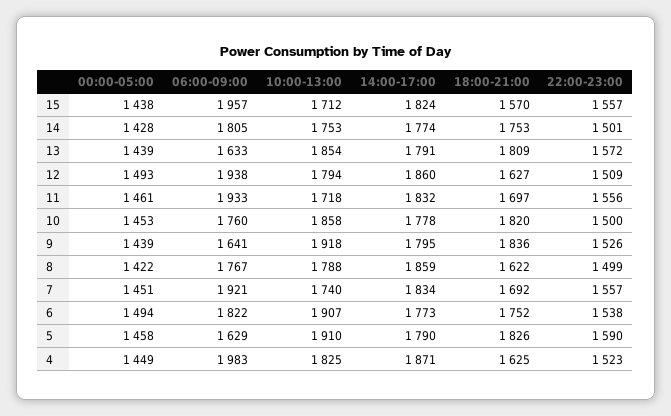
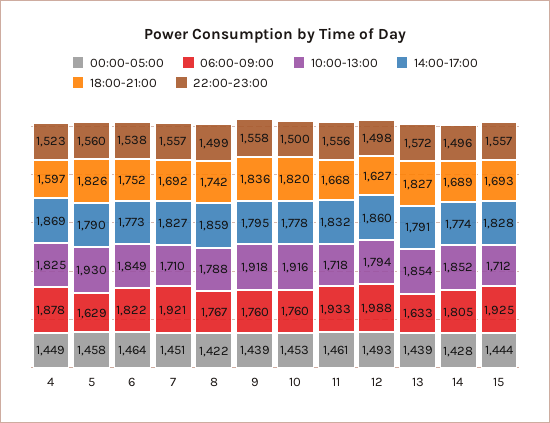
00:00-05:00, 15: 1438 -> 1444
06:00-09:00, 15: 1957 -> 1925
14:00-17:00, 15: 1824 -> 1828
18:00-21:00, 15: 1570 -> 1693
10:00-13:00, 14: 1753 -> 1852
18:00-21:00, 14: 1753 -> 1689
22:00-23:00, 14: 1501 -> 1496
18:00-21:00, 13: 1809 -> 1827
06:00-09:00, 12: 1938 -> 1988
22:00-23:00, 12: 1509 -> 1498
18:00-21:00, 11: 1697 -> 1668
10:00-13:00, 10: 1858 -> 1916
06:00-09:00, 9: 1641 -> 1760
22:00-23:00, 9: 1526 -> 1558
18:00-21:00, 8: 1622 -> 1742
10:00-13:00, 7: 1740 -> 1710
14:00-17:00, 7: 1834 -> 1827
00:00-05:00, 6: 1494 -> 1464
10:00-13:00, 6: 1907 -> 1849
10:00-13:00, 5: 1910 -> 1930
22:00-23:00, 5: 1590 -> 1560
06:00-09:00, 4: 1983 -> 1878
14:00-17:00, 4: 1871 -> 1869
18:00-21:00, 4: 1625 -> 1597

